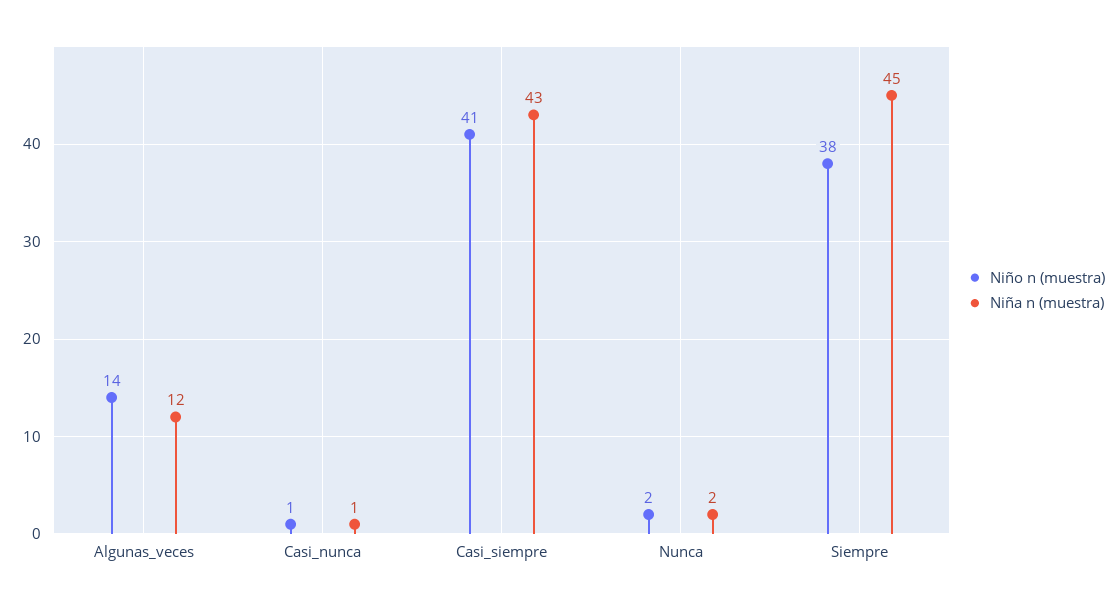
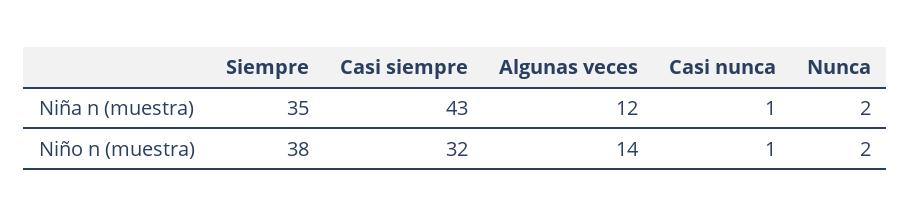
Niño n (muestra), Casi_siempre: 41 -> 32
Niña n (muestra), Siempre: 45 -> 35

